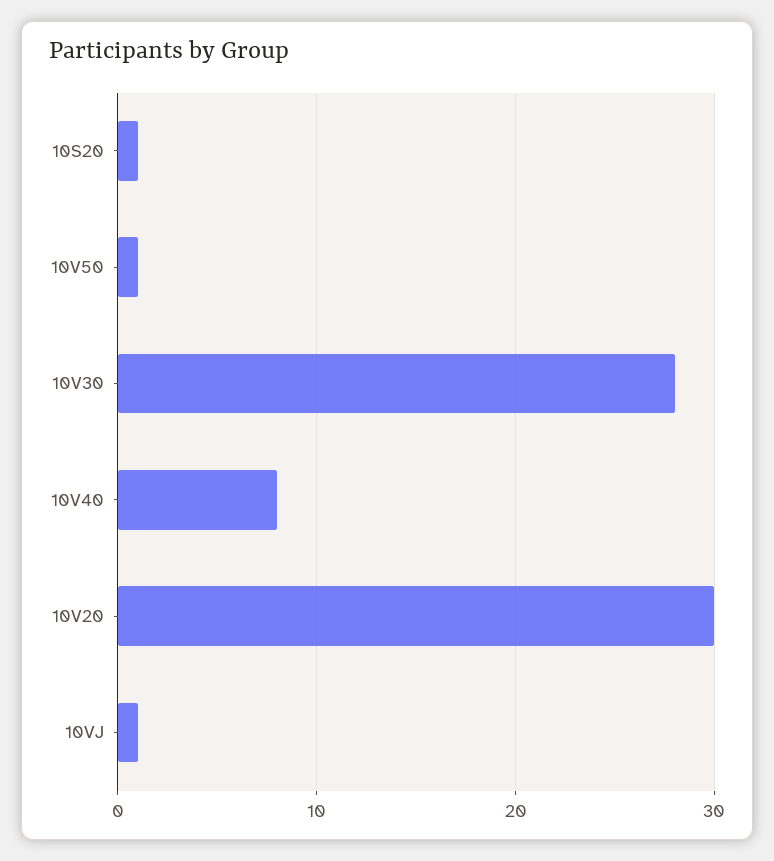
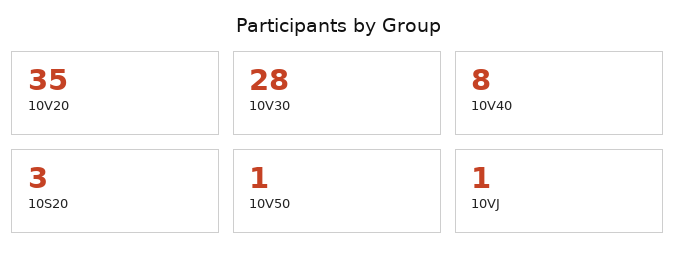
10S20: 1 -> 3
10V20: 30 -> 35

